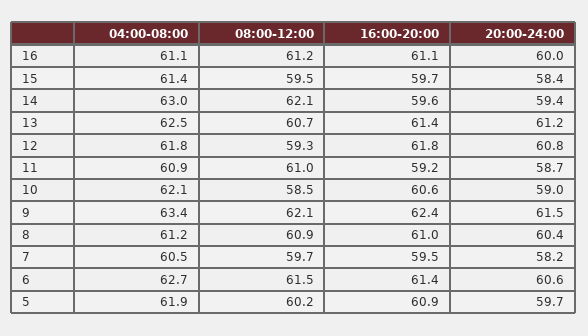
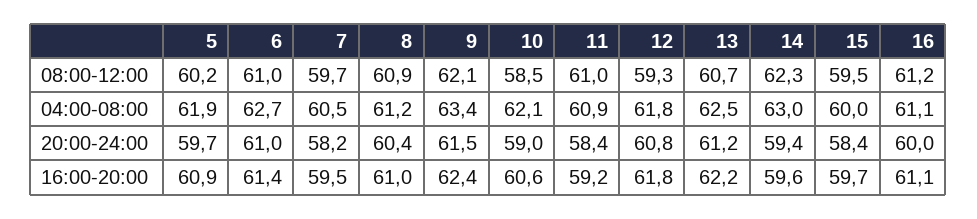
04:00-08:00, 15: 61.4 -> 60
08:00-12:00, 14: 62.1 -> 62.3
16:00-20:00, 13: 61.4 -> 62.2
20:00-24:00, 11: 58.7 -> 58.4
08:00-12:00, 6: 61.5 -> 61
20:00-24:00, 6: 60.6 -> 61

